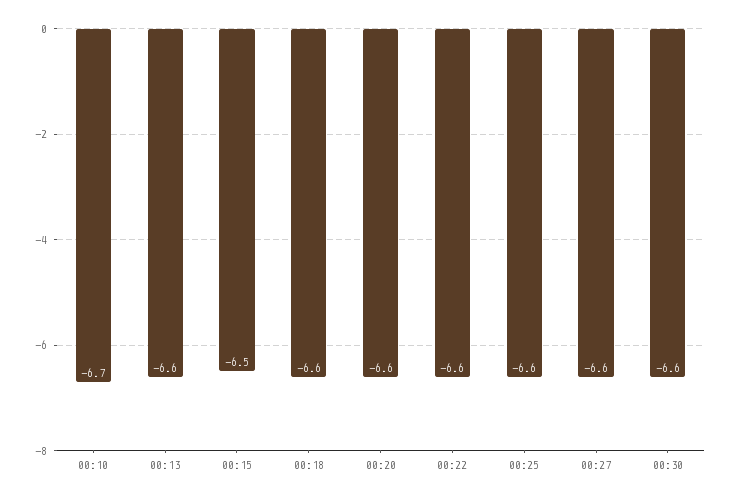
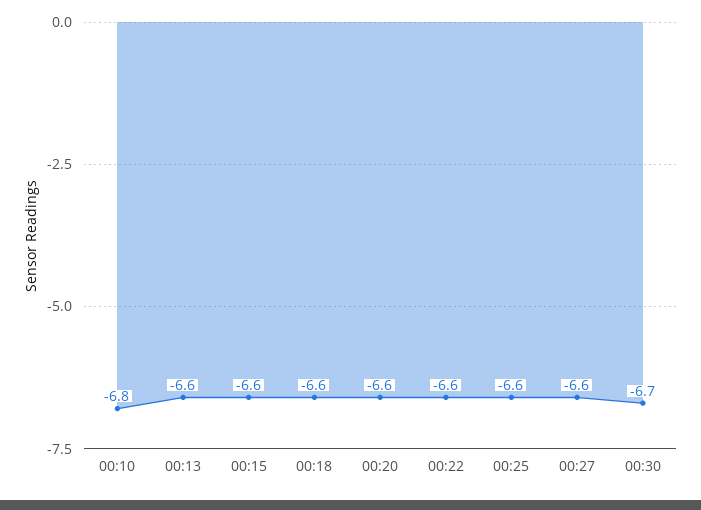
00:10: -6.7 -> -6.8
00:15: -6.5 -> -6.6
00:30: -6.6 -> -6.7

